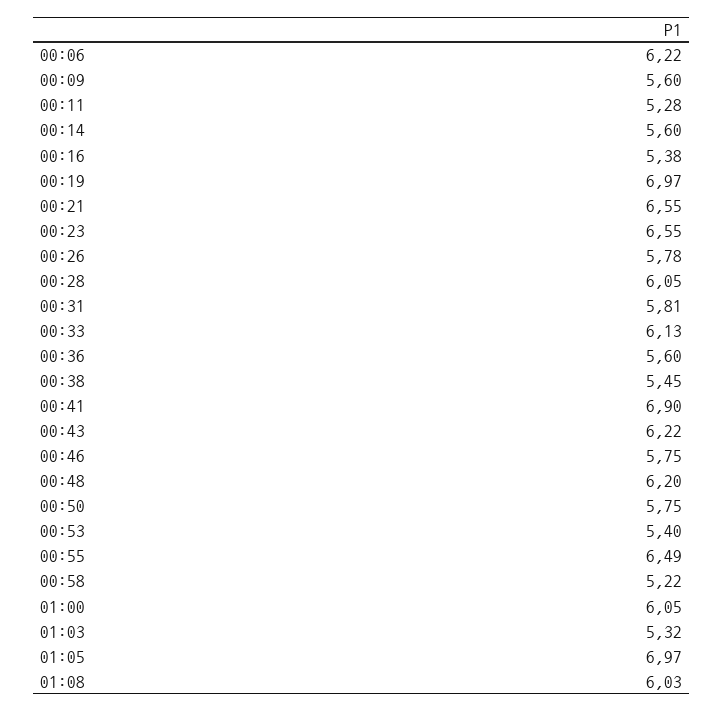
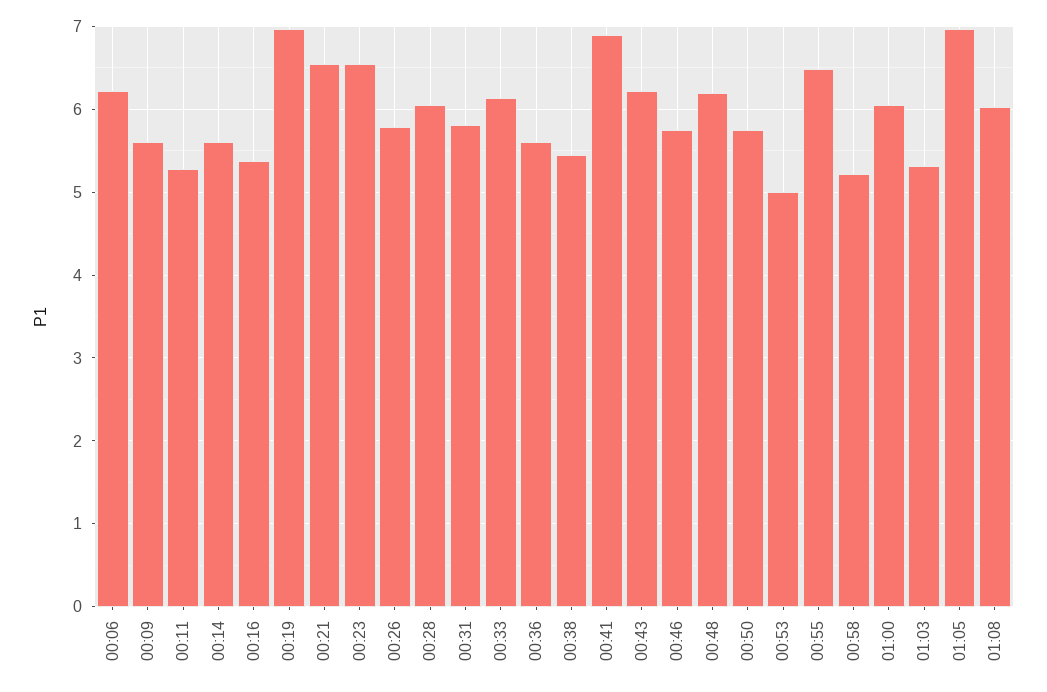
00:53: 5.4 -> 5

